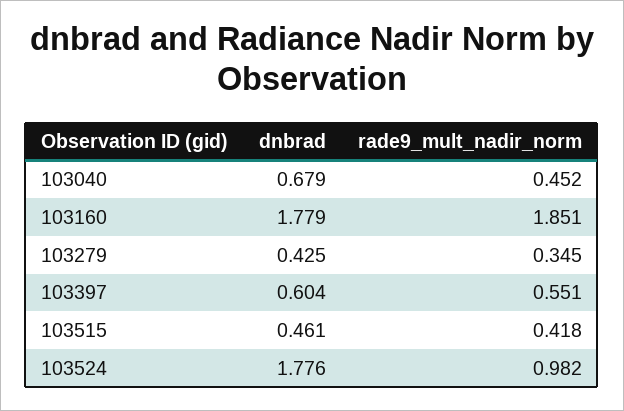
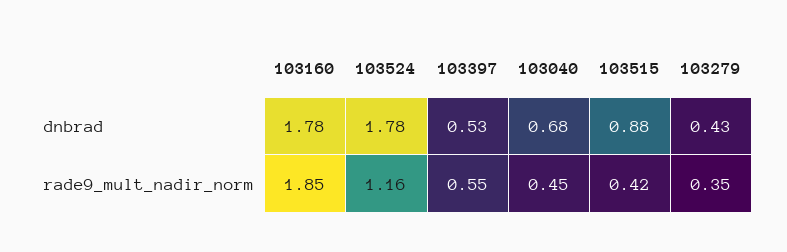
dnbrad, 103397: 0.604 -> 0.53
dnbrad, 103515: 0.461 -> 0.88
rade9_mult_nadir_norm, 103524: 0.982 -> 1.16

